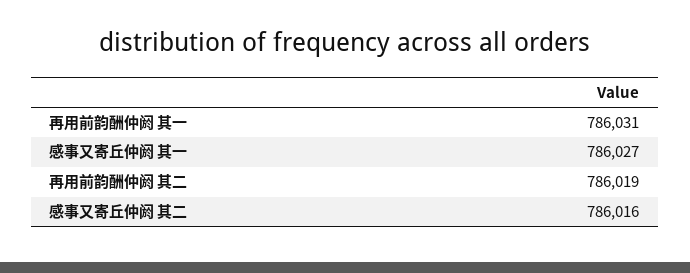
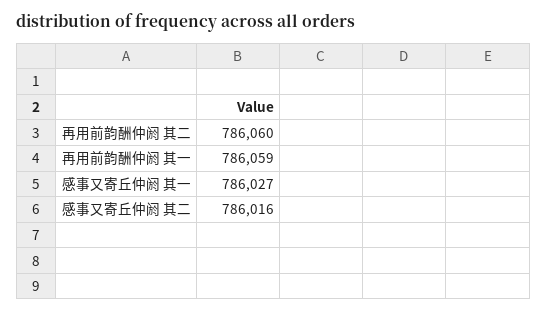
再用前韵酬仲阏 其一: 786031 -> 786059
再用前韵酬仲阏 其二: 786019 -> 786060

